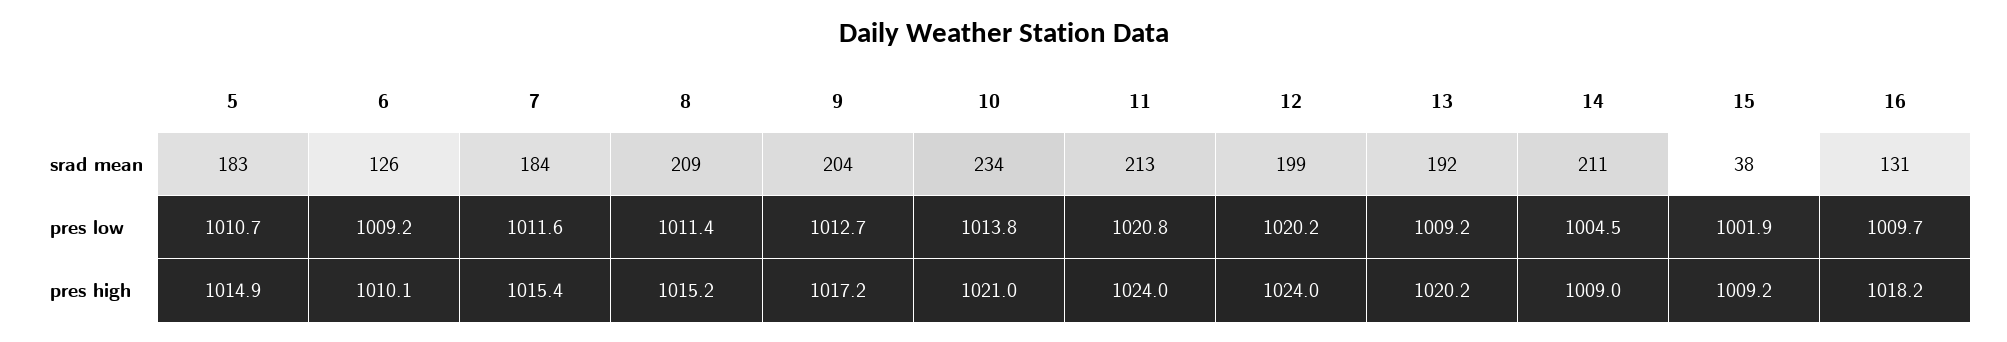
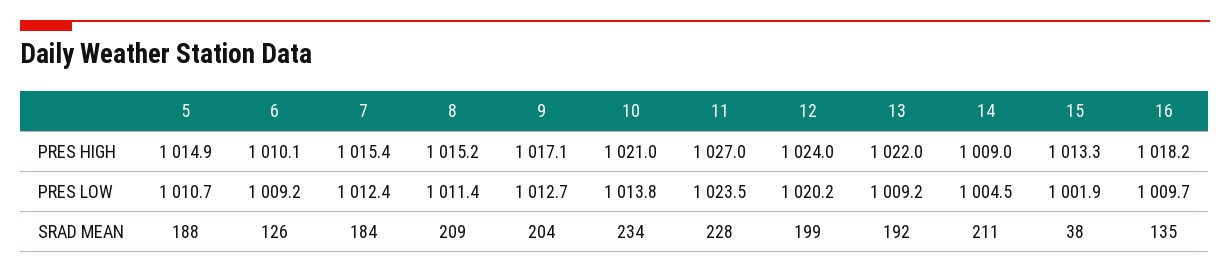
5, srad mean: 183 -> 188
11, srad mean: 213 -> 228
16, srad mean: 131 -> 135
7, pres low: 1011.6 -> 1012.4
11, pres low: 1020.8 -> 1023.5
9, pres high: 1017.2 -> 1017.1
11, pres high: 1024 -> 1027
13, pres high: 1020.2 -> 1022
15, pres high: 1009.2 -> 1013.3

